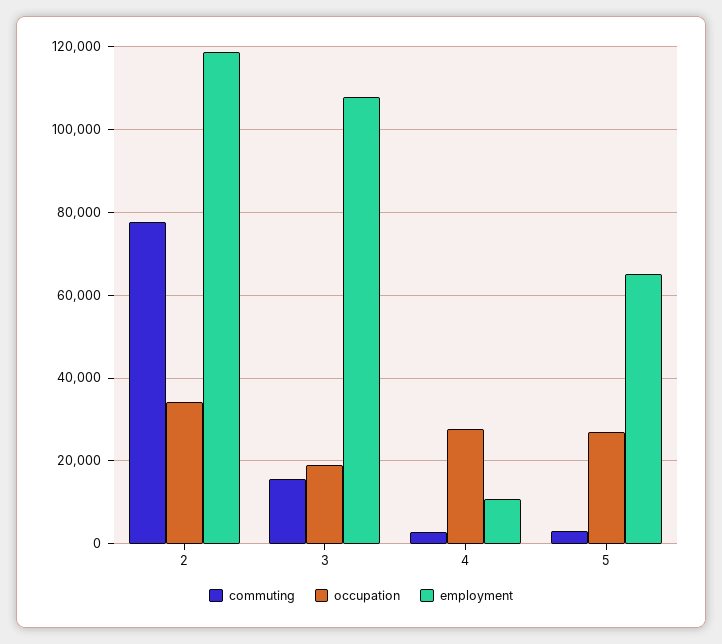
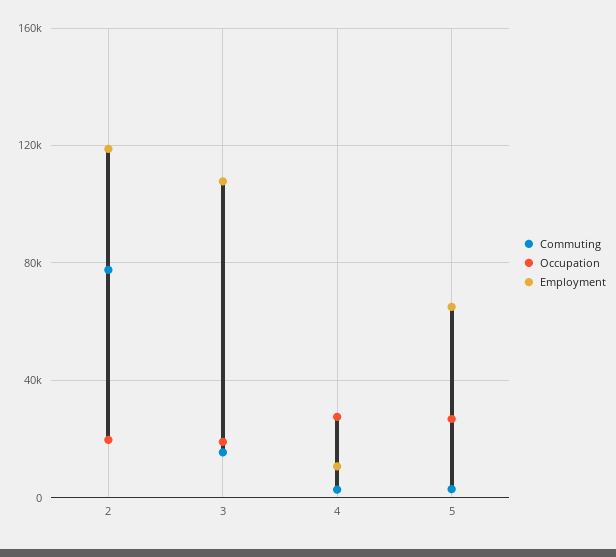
occupation, 2: 34000 -> 20000

